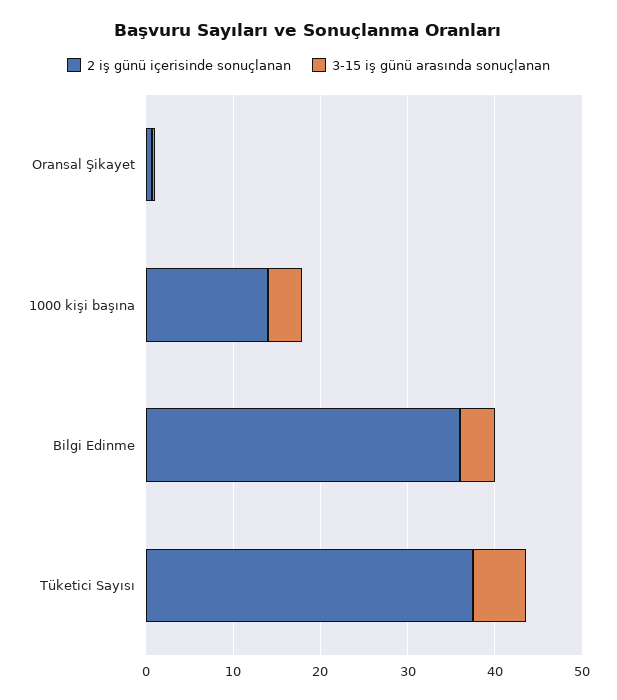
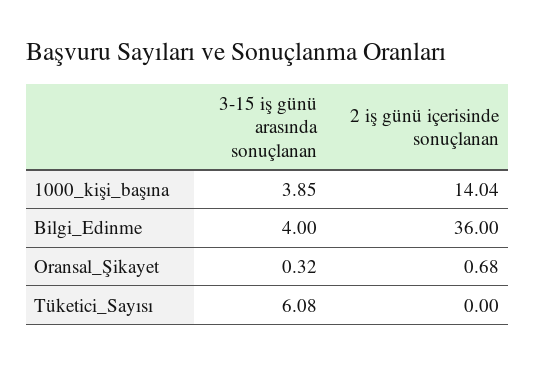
2 iş günü içerisinde sonuçlanan, Tüketici Sayısı: 38 -> 0

